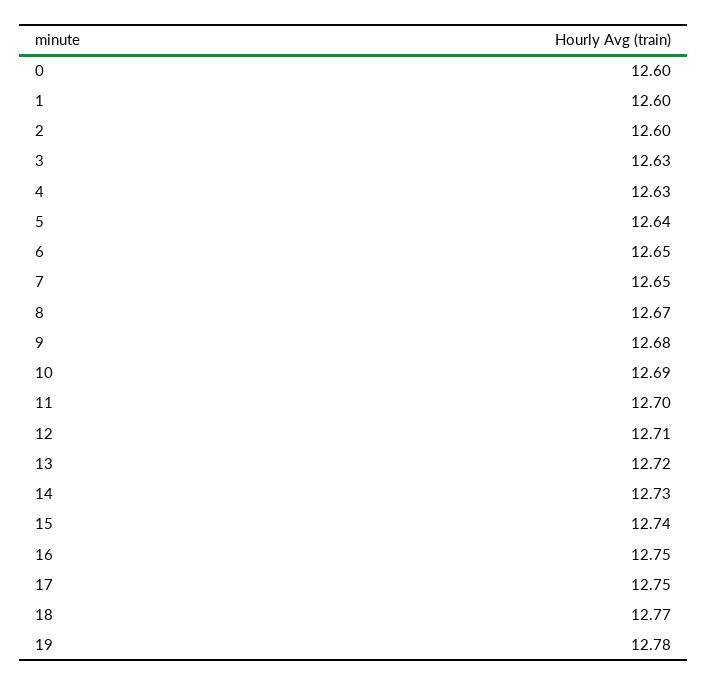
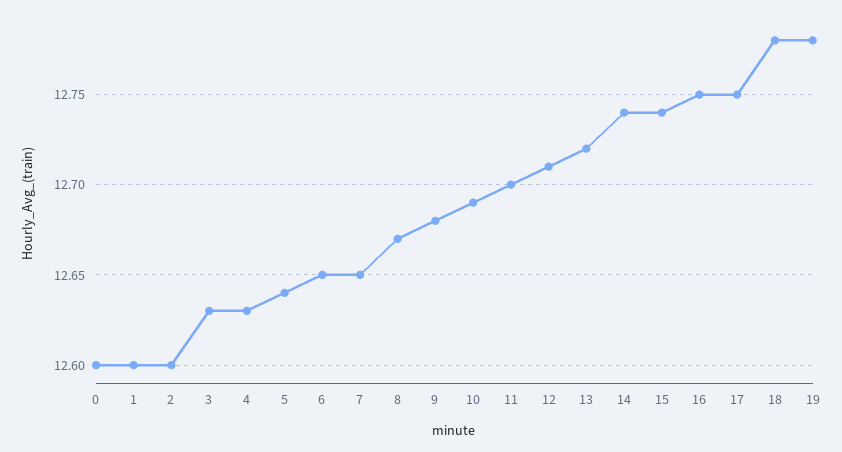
14: 12.73 -> 12.74
18: 12.77 -> 12.78

